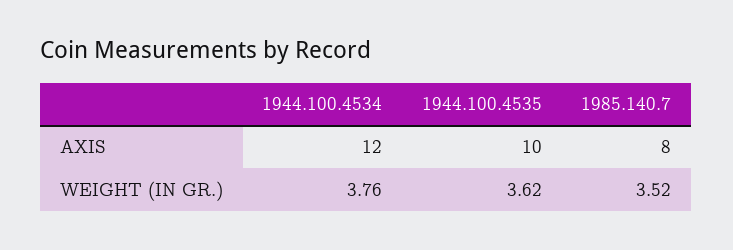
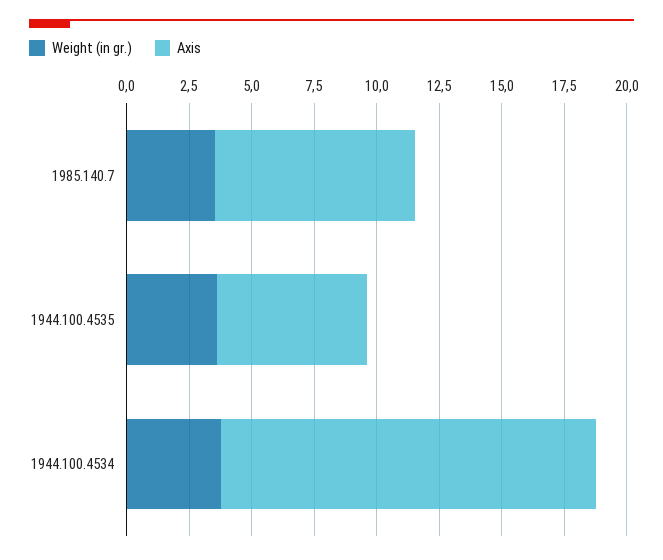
AXIS, 1944.100.4534: 12 -> 15
AXIS, 1944.100.4535: 10 -> 6

